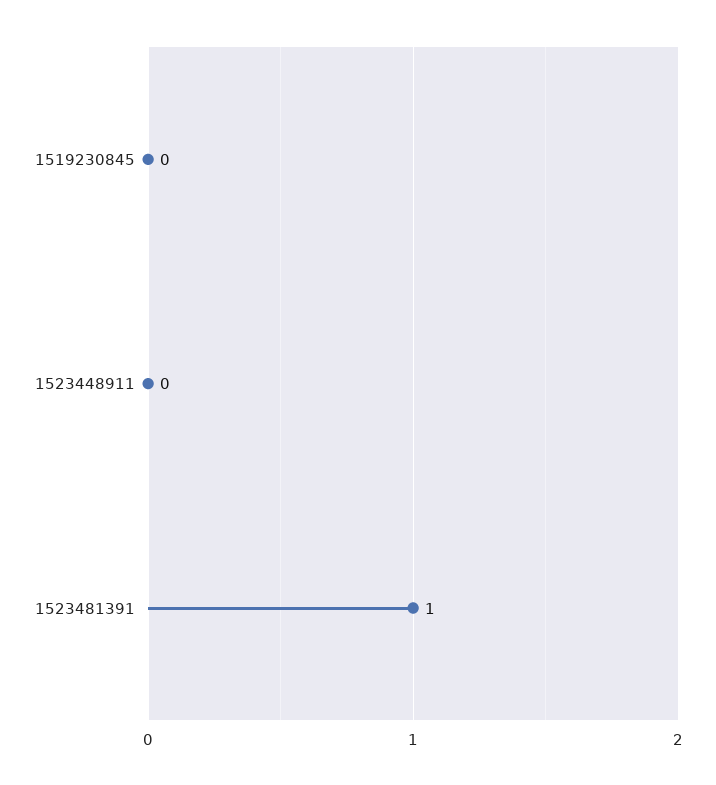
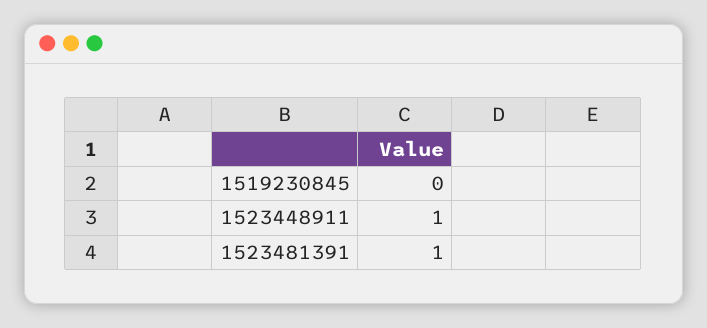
1523448911: 0 -> 1

